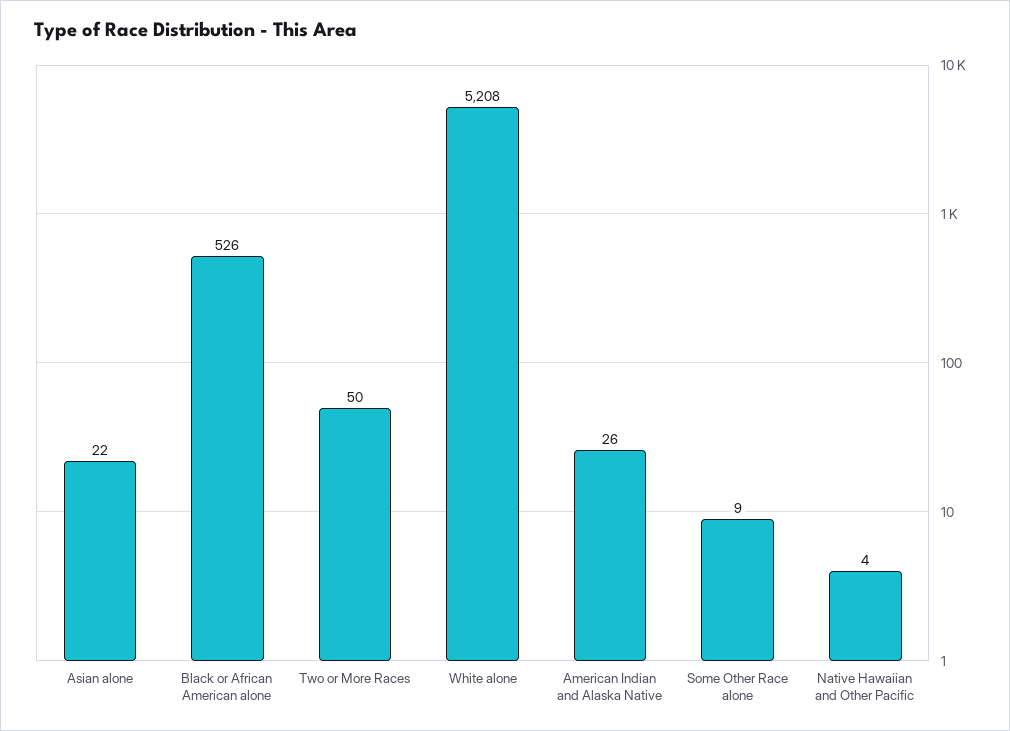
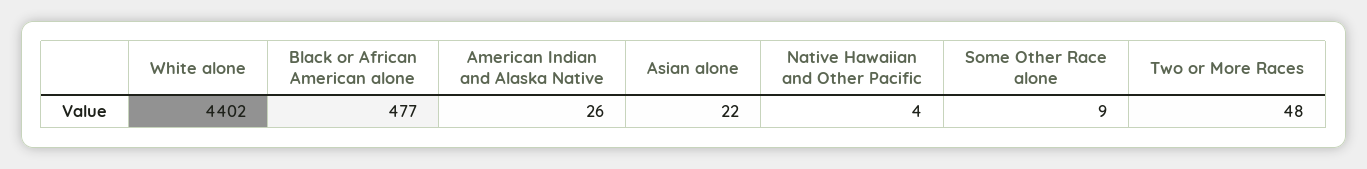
Black or African American alone: 526 -> 477
Two or More Races: 50 -> 48
White alone: 5208 -> 4402

